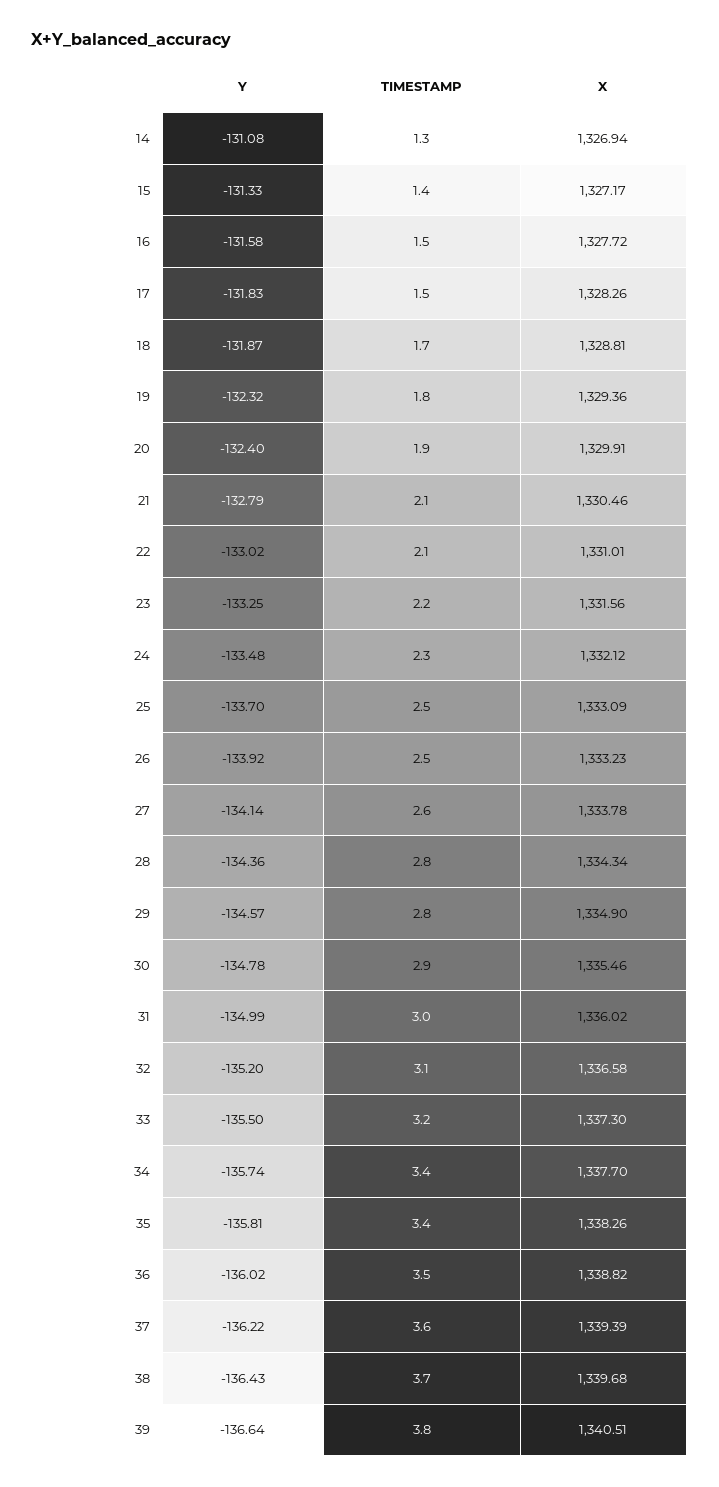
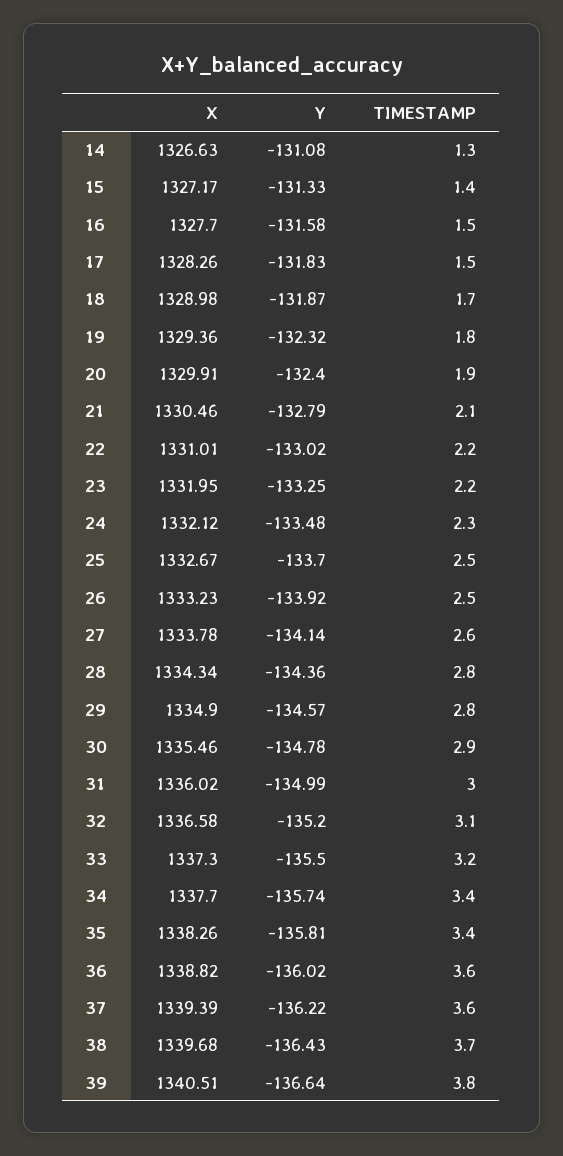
X, 14: 1326.94 -> 1326.63
X, 16: 1327.72 -> 1327.7
X, 18: 1328.81 -> 1328.98
TIMESTAMP, 22: 2.1 -> 2.2
X, 23: 1331.56 -> 1331.95
X, 25: 1333.09 -> 1332.67
TIMESTAMP, 36: 3.5 -> 3.6

